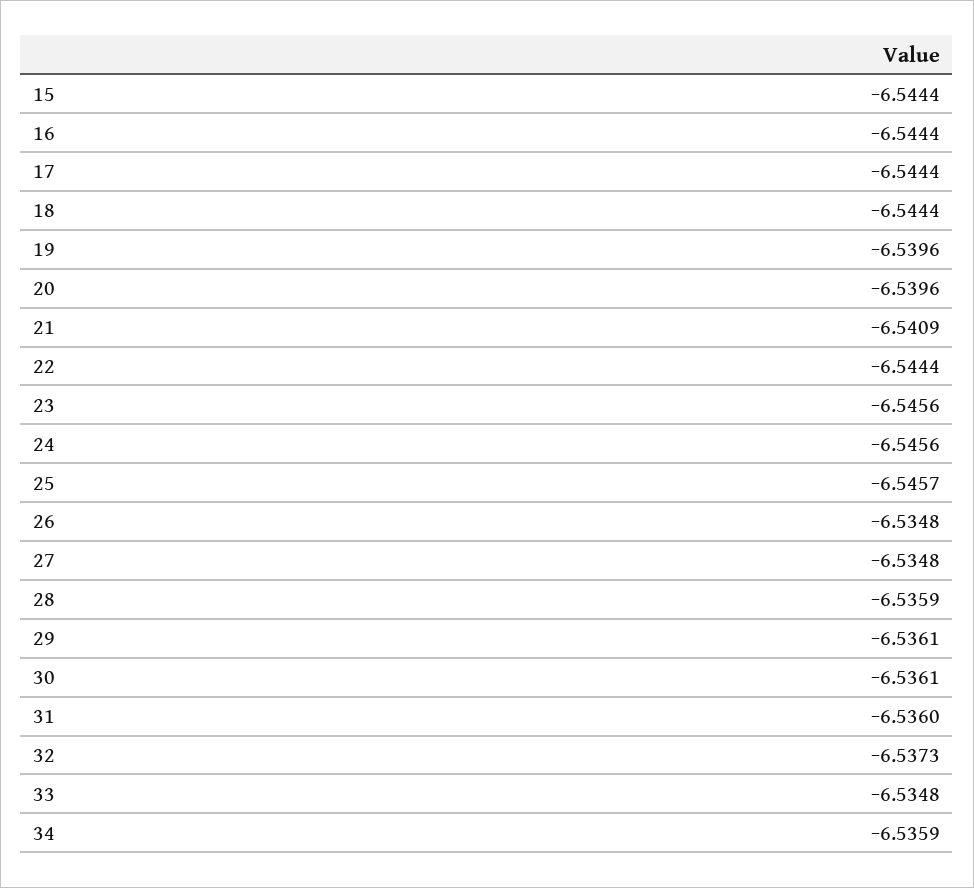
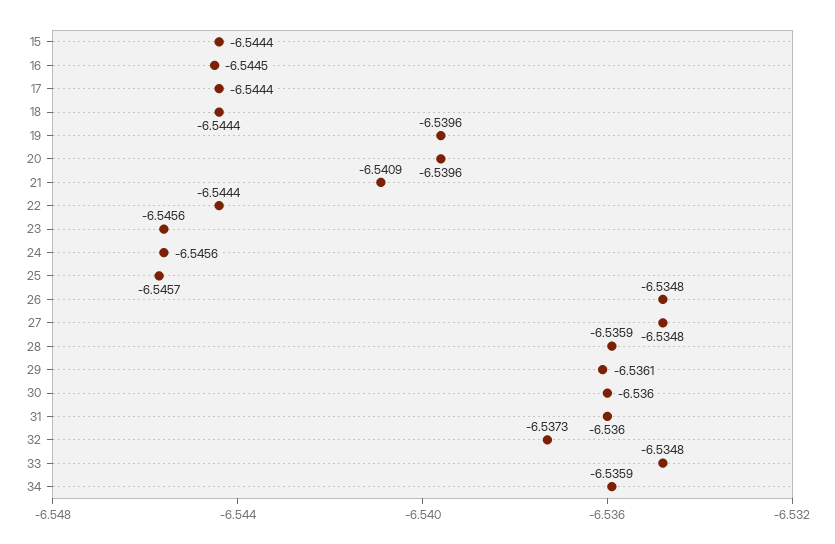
16: -6.5444 -> -6.5445
30: -6.5361 -> -6.536

